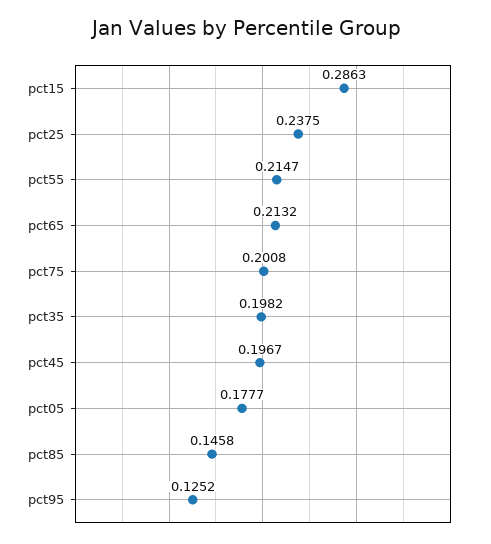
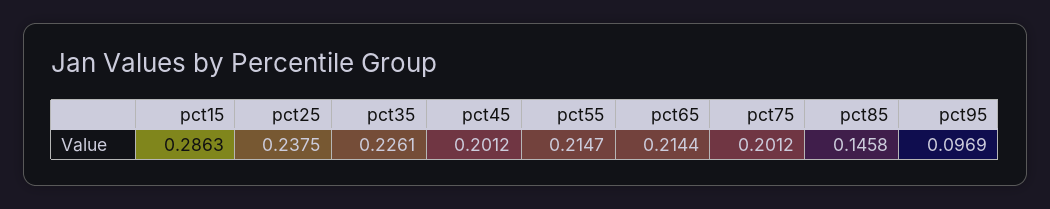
pct65: 0.2132 -> 0.2144
pct75: 0.2008 -> 0.2012
pct35: 0.1982 -> 0.2261
pct45: 0.1967 -> 0.2012
pct05: 0.1777 -> none
pct95: 0.1252 -> 0.0969

